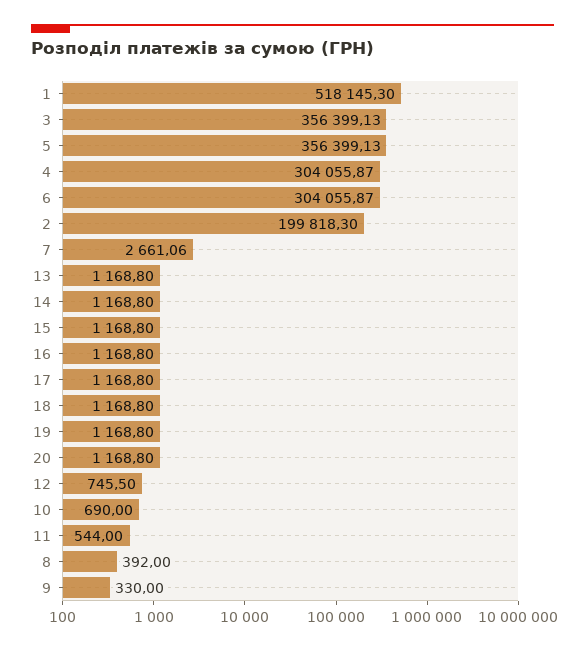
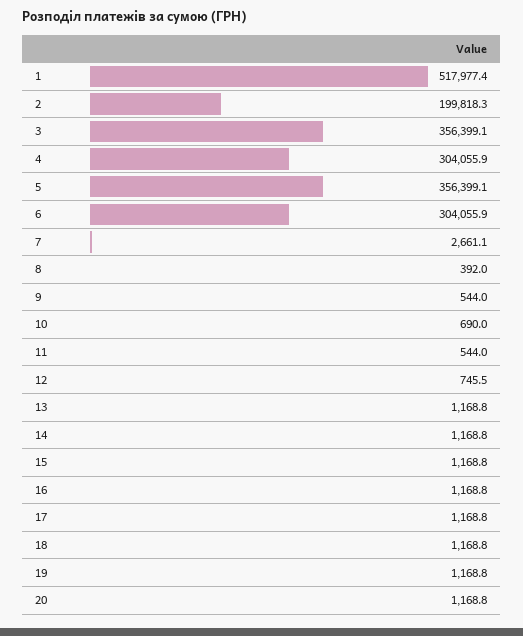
1: 518145.3 -> 517977.4
9: 330 -> 544

